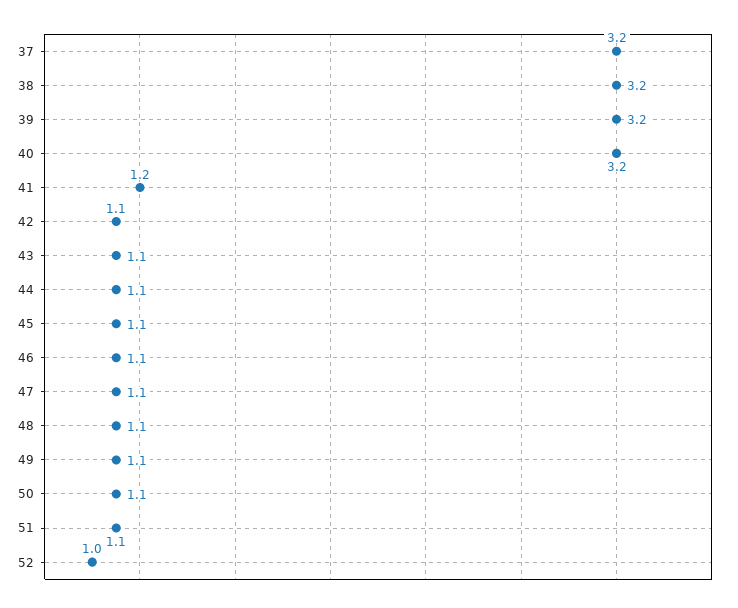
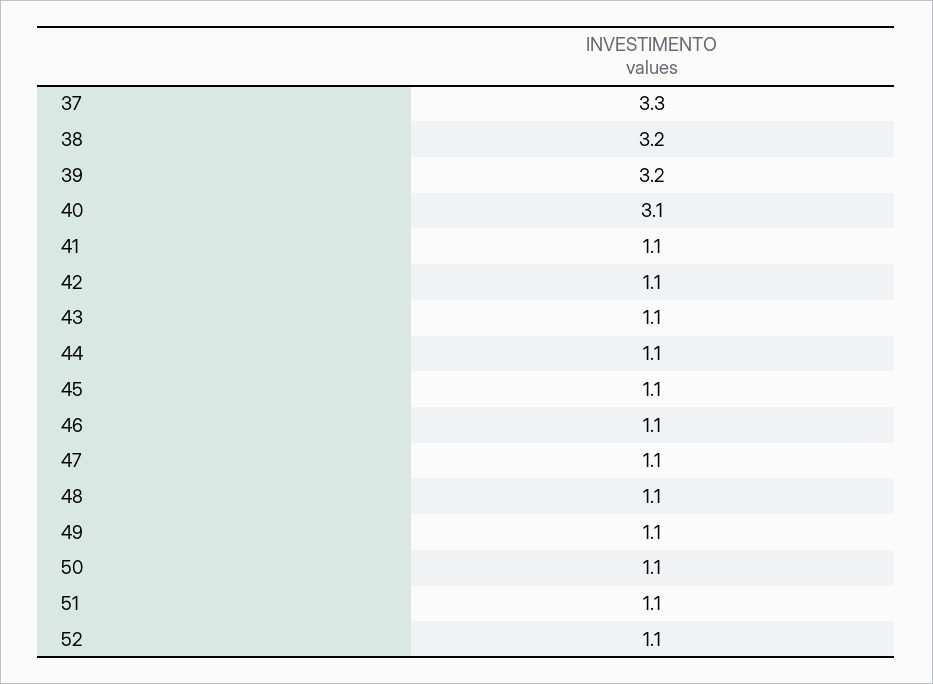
37: 3.2 -> 3.3
40: 3.2 -> 3.1
41: 1.2 -> 1.1
52: 1 -> 1.1

